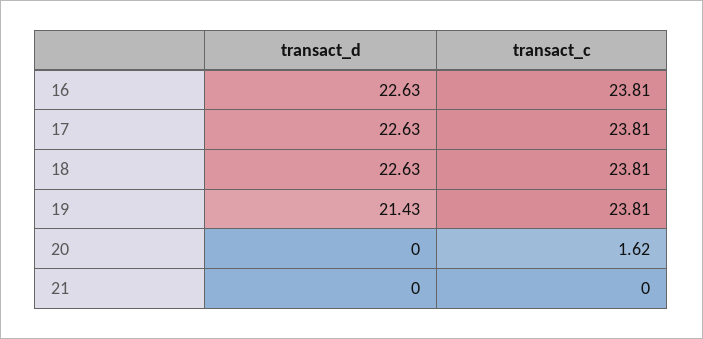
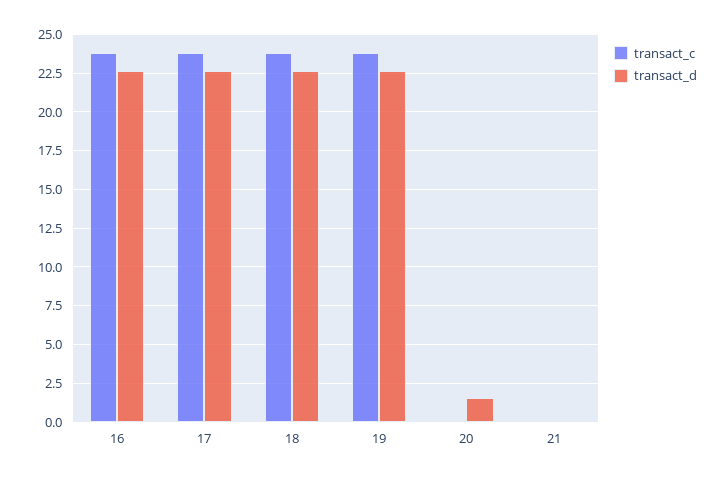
transact_d, 19: 21.43 -> 22.5
transact_d, 20: 0 -> 1.5
transact_c, 20: 1.62 -> 0

